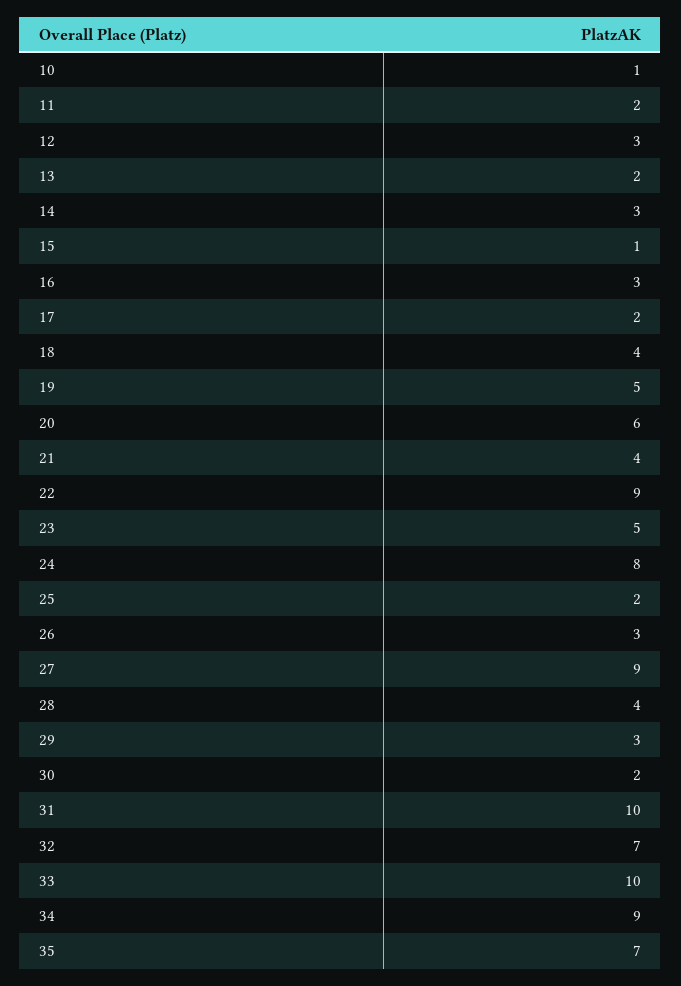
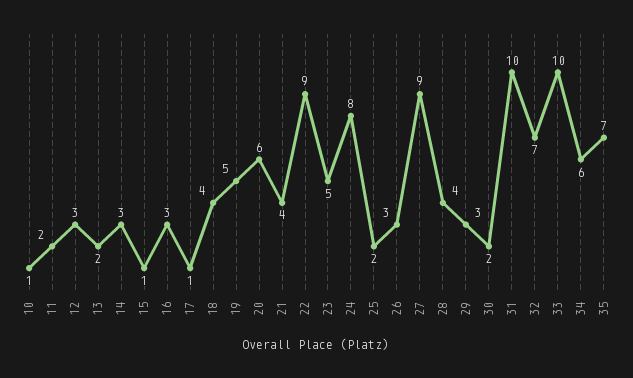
17: 2 -> 1
34: 9 -> 6

